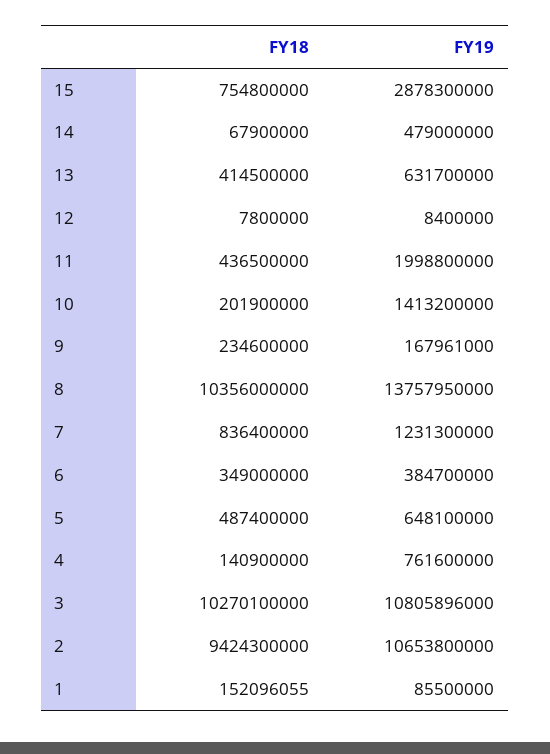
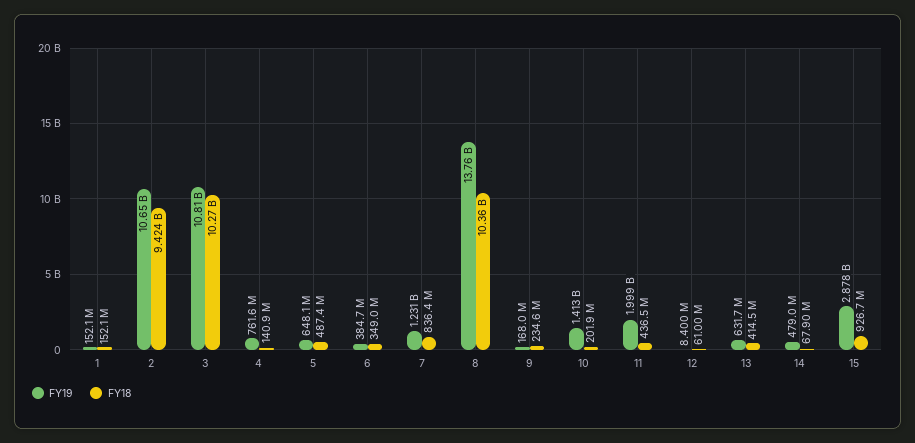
FY18, 15: 754800000 -> 926700000
FY18, 12: 7800000 -> 61000000
FY19, 1: 85500000 -> 152100000

